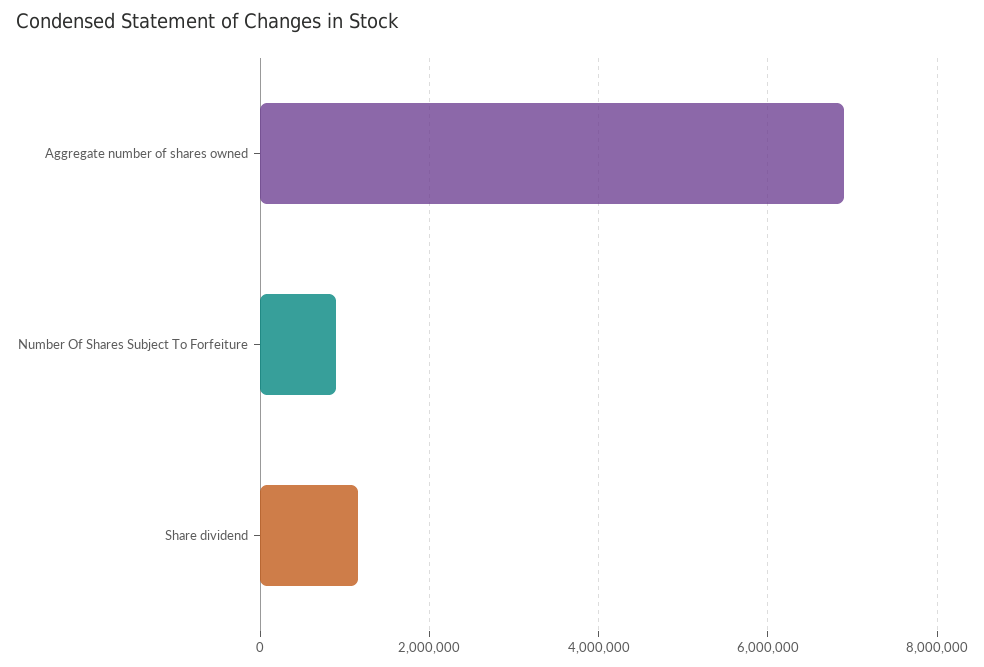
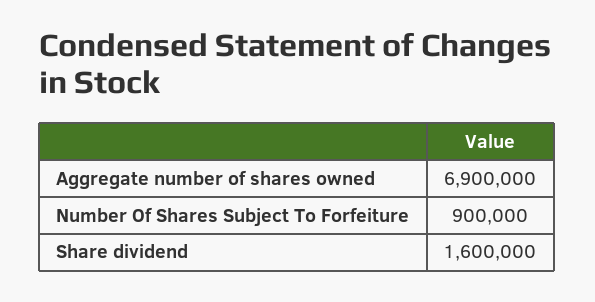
Share dividend: 1200000 -> 1600000

